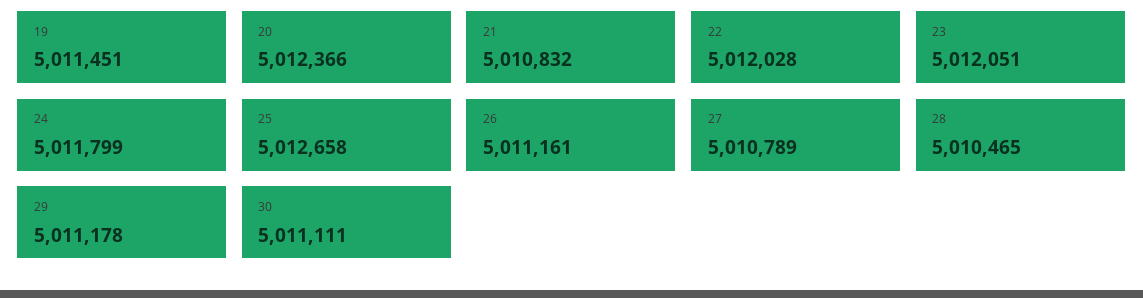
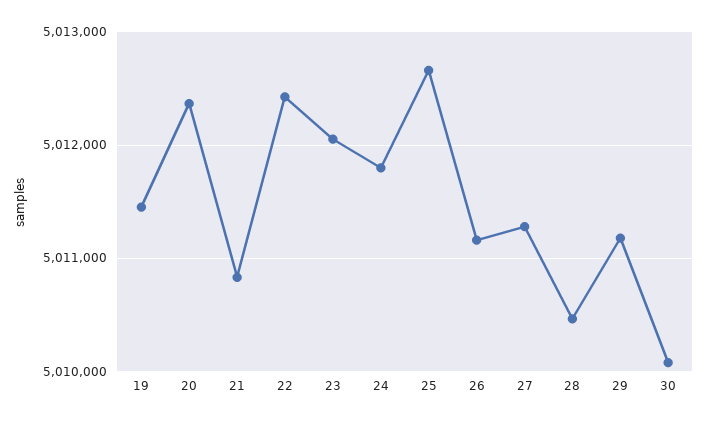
22: 5012028 -> 5012400
27: 5010789 -> 5011300
30: 5011111 -> 5010100

